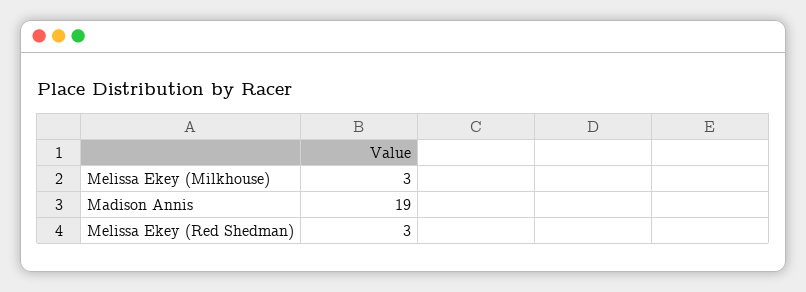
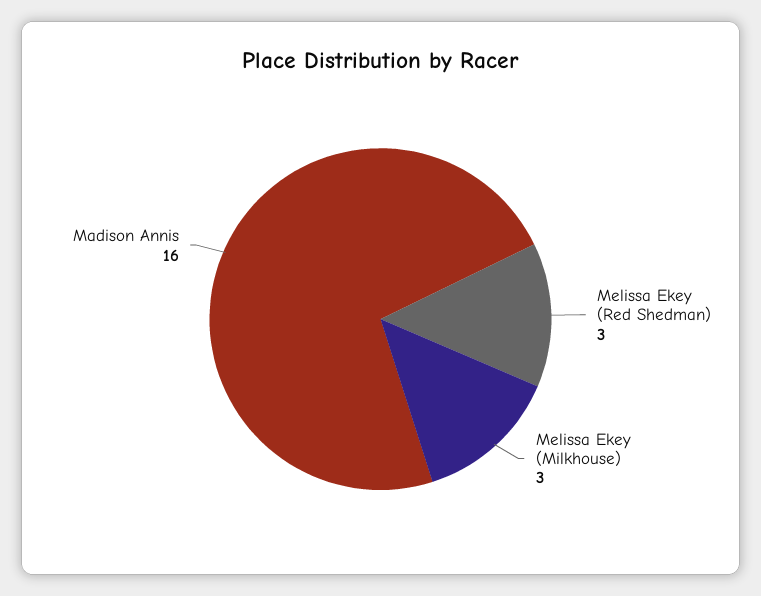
Madison Annis: 19 -> 16

